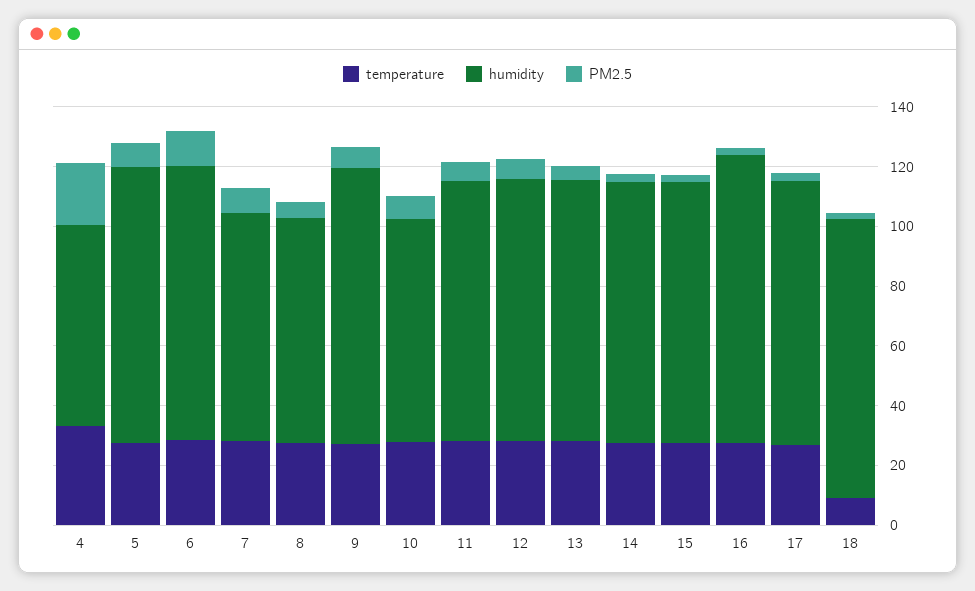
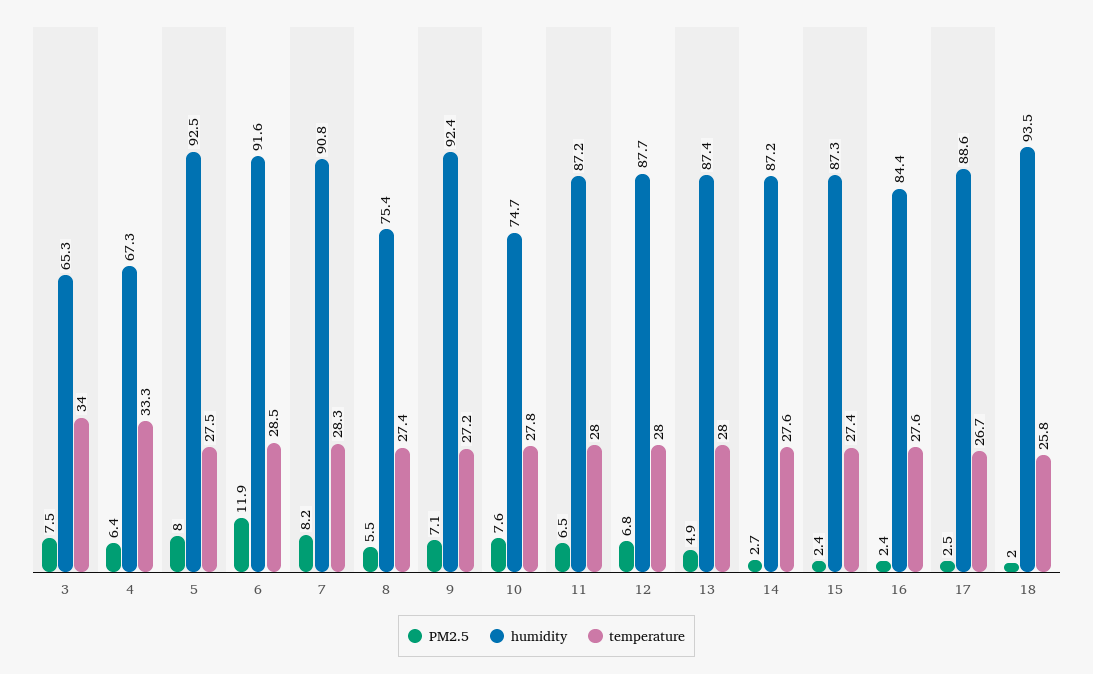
PM2.5, 4: 20 -> 6.4
humidity, 7: 75 -> 90.8
humidity, 16: 95 -> 84.4
temperature, 18: 10 -> 25.8
PM2.5, 3: none -> 7.5
humidity, 3: none -> 65.3
temperature, 3: none -> 34

